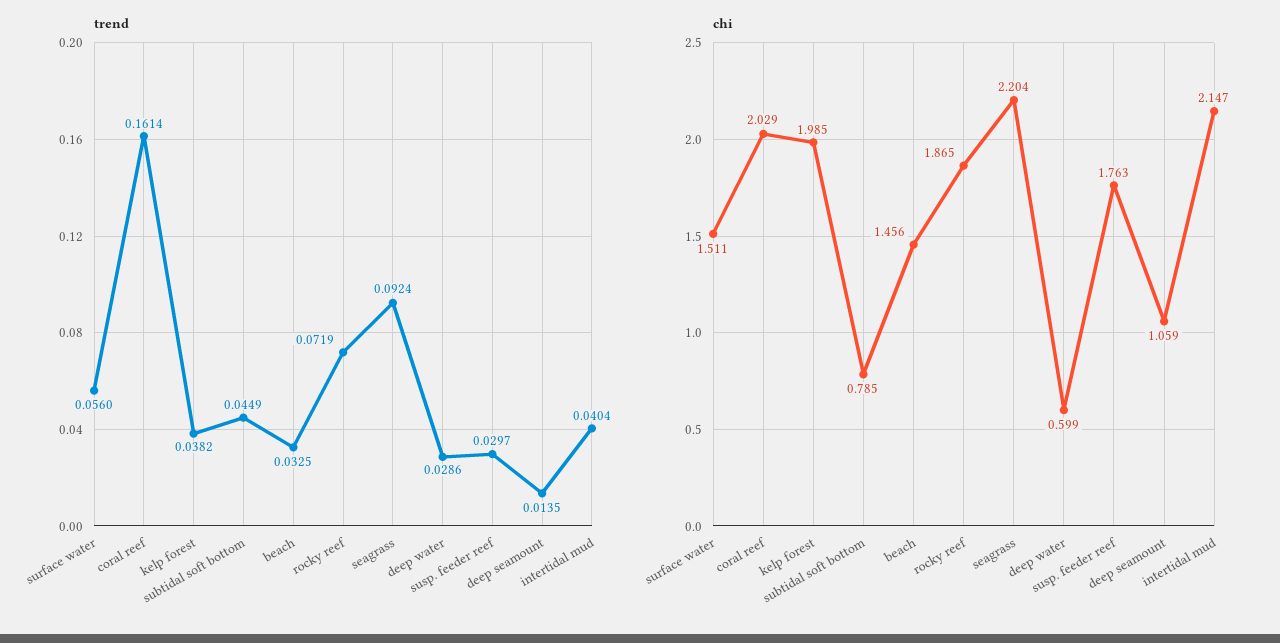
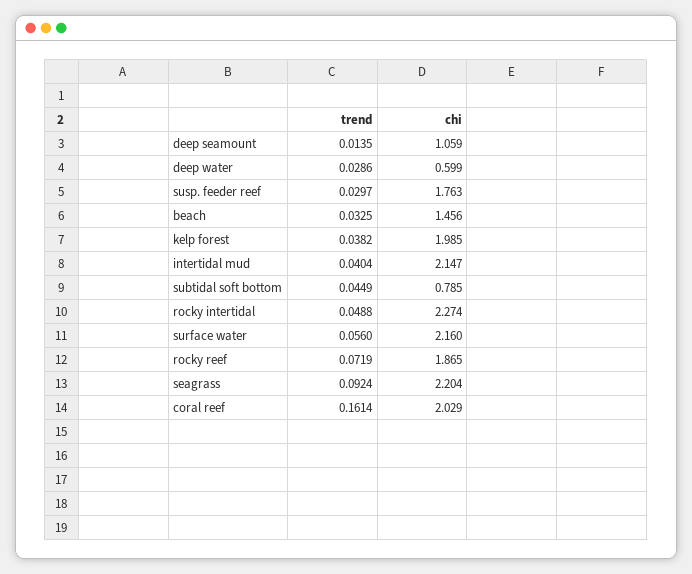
chi, surface water: 1.511 -> 2.16
trend, rocky intertidal: none -> 0.0488
chi, rocky intertidal: none -> 2.274

